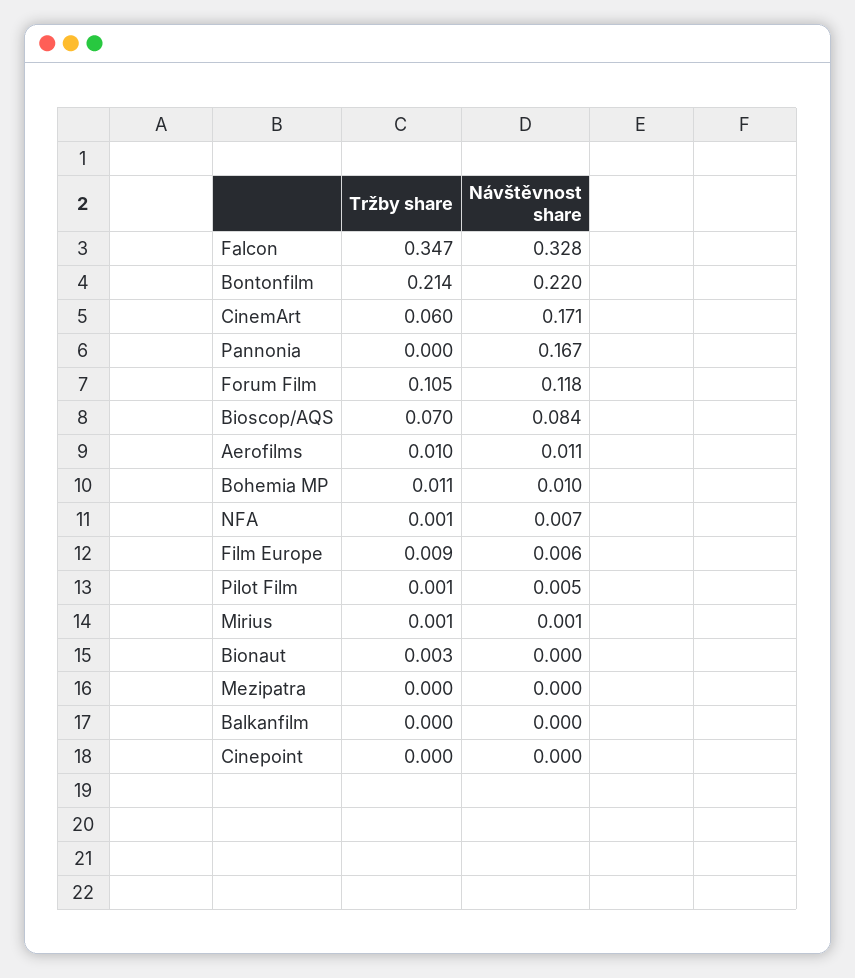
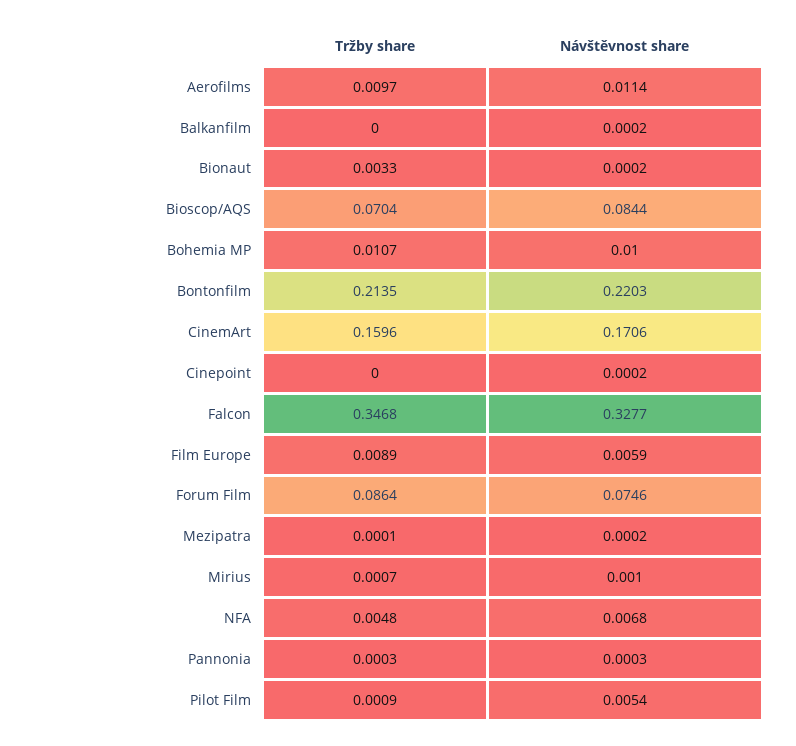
Tržby share, CinemArt: 0.06 -> 0.1596
Návštěvnost share, Pannonia: 0.167 -> 0.0003
Tržby share, Forum Film: 0.105 -> 0.0864
Návštěvnost share, Forum Film: 0.118 -> 0.0746
Tržby share, NFA: 0.001 -> 0.0048

